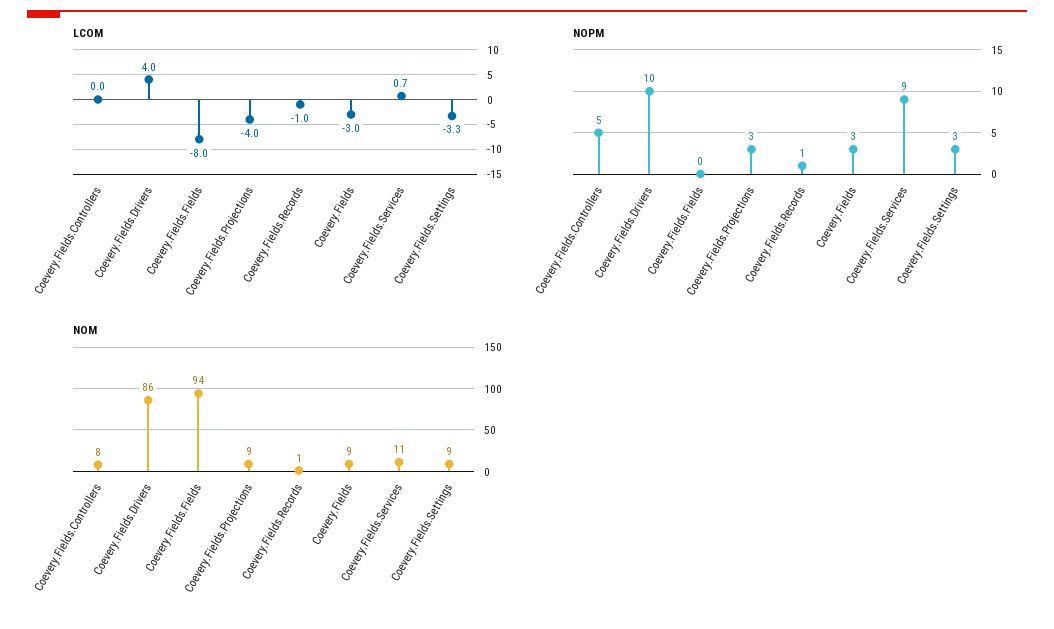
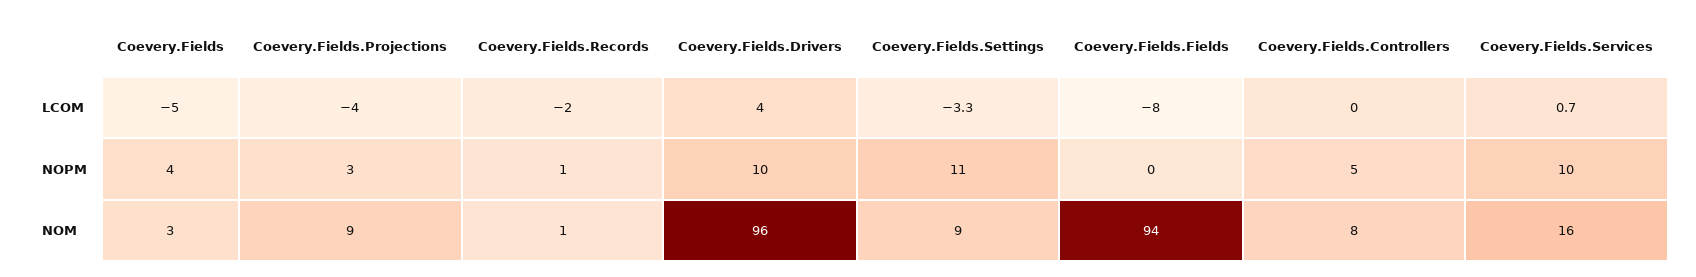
LCOM, Coevery.Fields.Records: -1 -> -2
LCOM, Coevery.Fields: -3 -> -5
NOPM, Coevery.Fields: 3 -> 4
NOPM, Coevery.Fields.Services: 9 -> 10
NOPM, Coevery.Fields.Settings: 3 -> 11
NOM, Coevery.Fields.Drivers: 86 -> 96
NOM, Coevery.Fields: 9 -> 3
NOM, Coevery.Fields.Services: 11 -> 16

